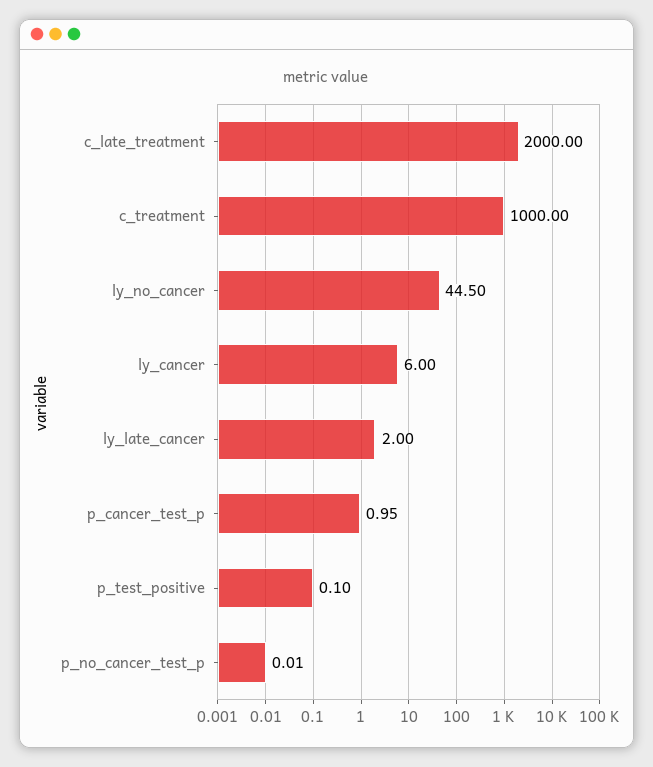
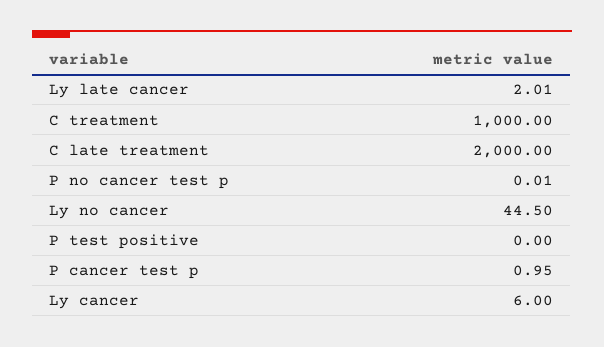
ly_late_cancer: 2 -> 2.01
p_test_positive: 0.1 -> 0

